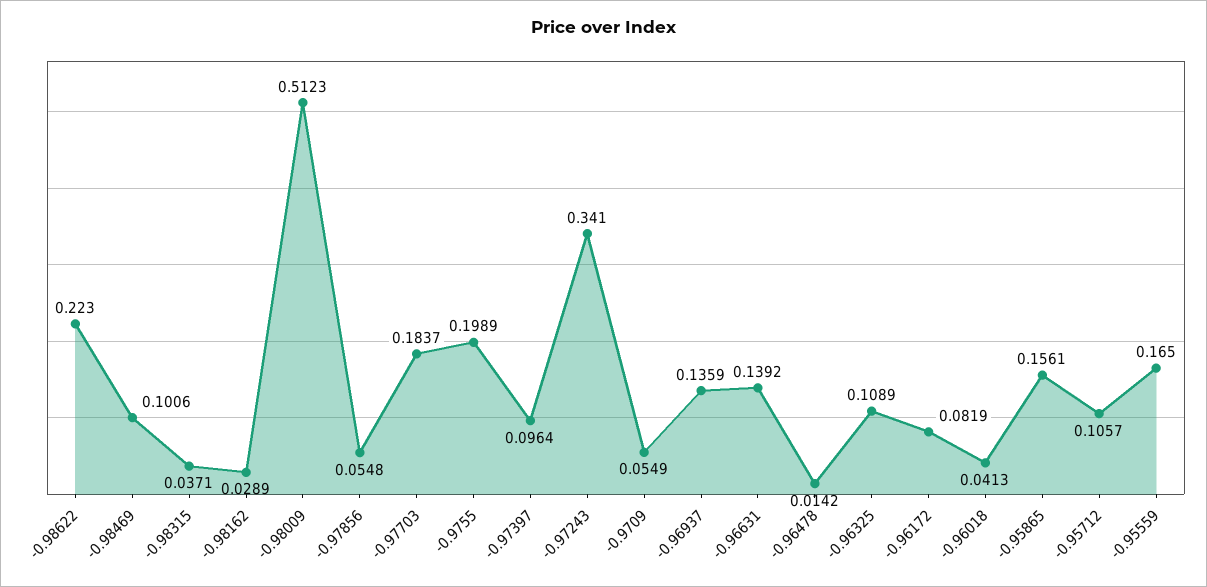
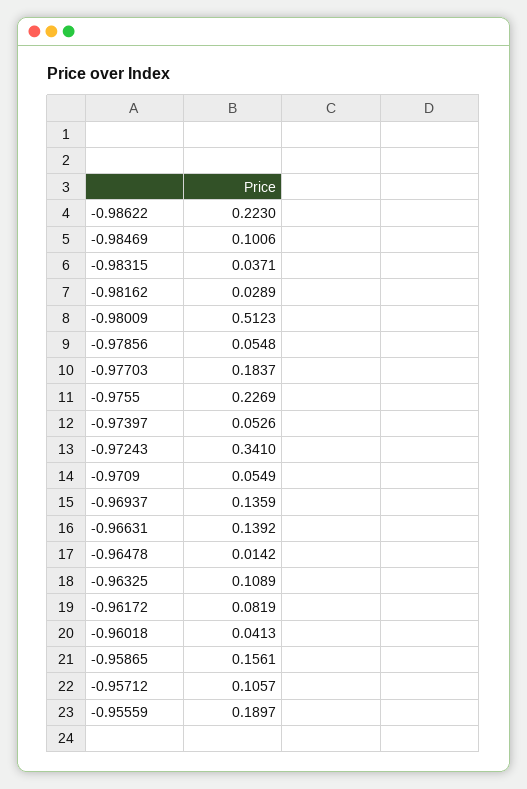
-0.9755: 0.1989 -> 0.2269
-0.97397: 0.0964 -> 0.0526
-0.95559: 0.165 -> 0.1897

